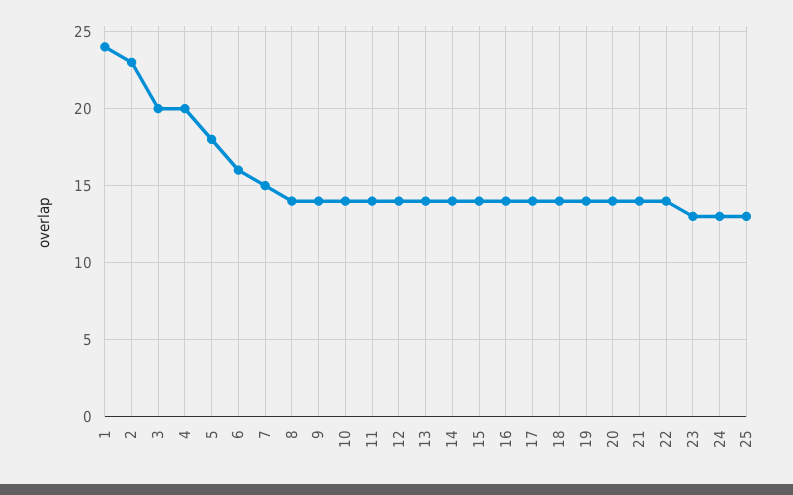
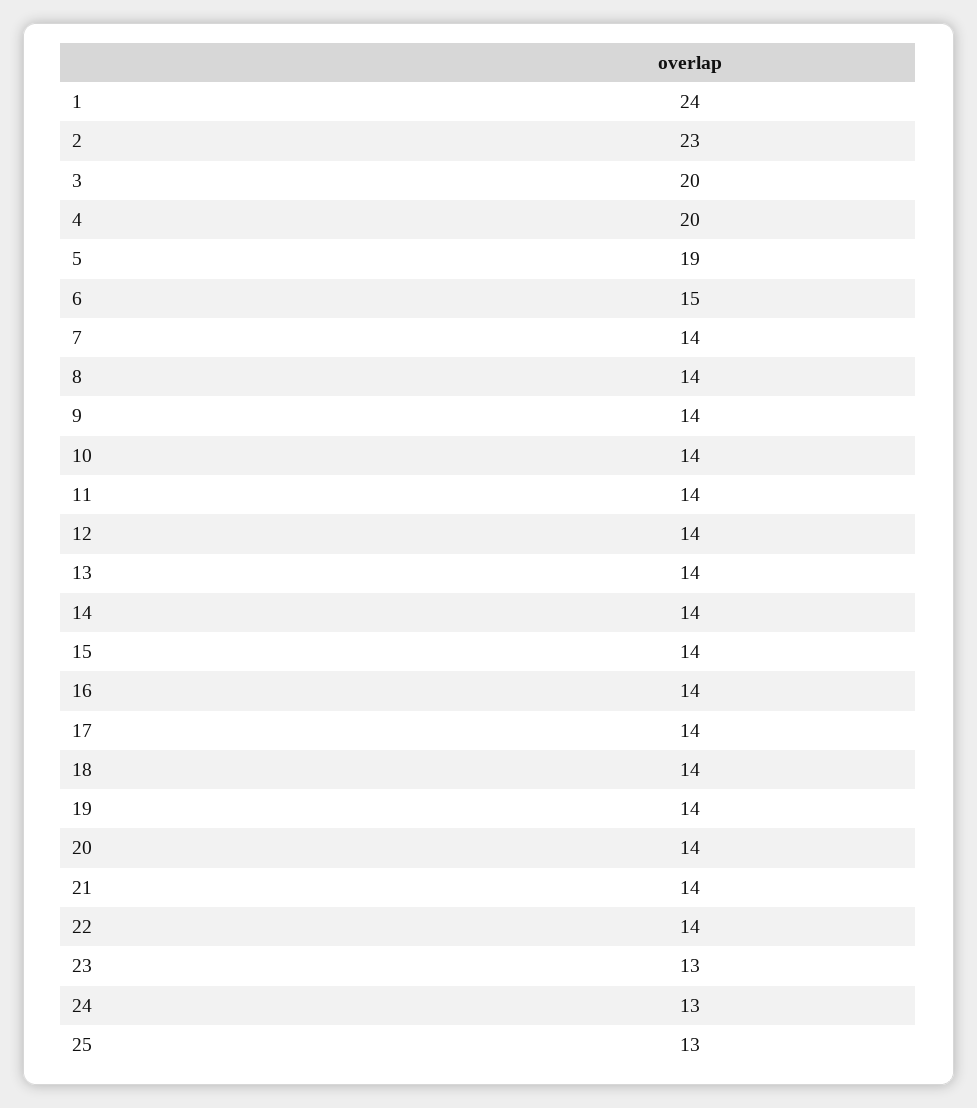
5: 18 -> 19
6: 16 -> 15
7: 15 -> 14

